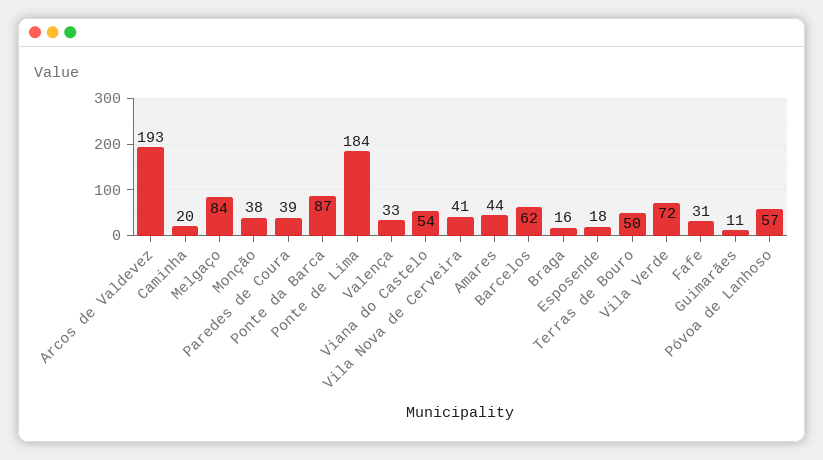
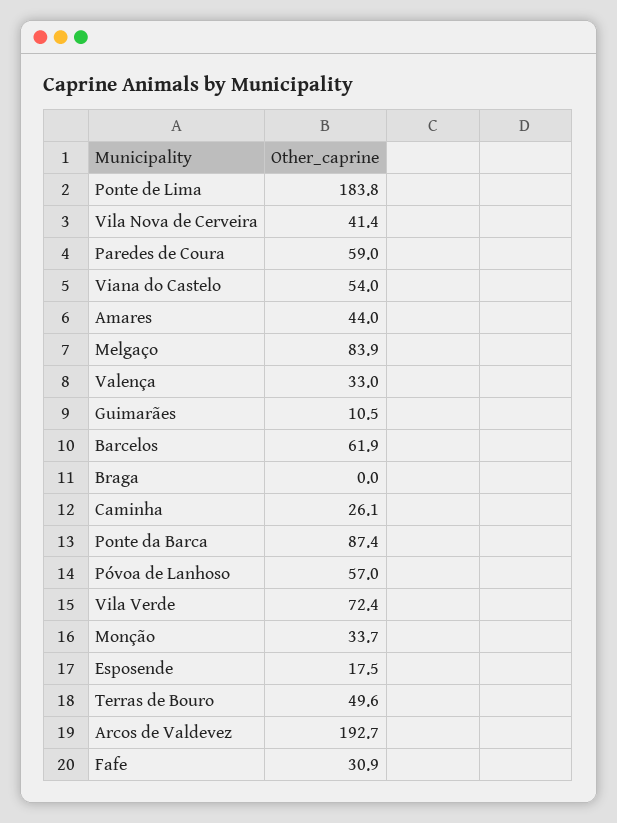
Caminha: 20 -> 26.1
Monção: 38 -> 33.7
Paredes de Coura: 39 -> 59
Braga: 16 -> 0

